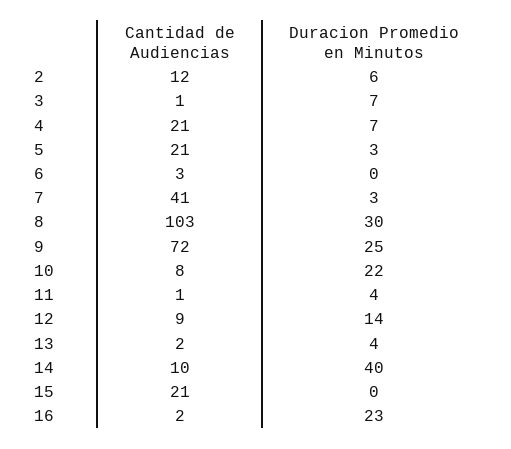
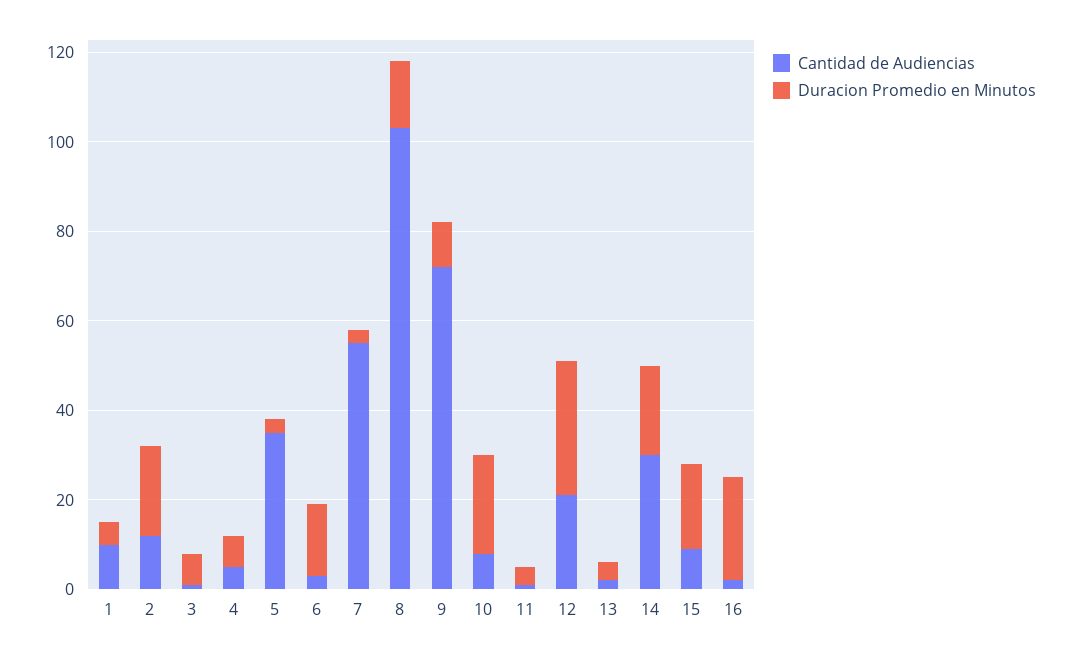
Duracion Promedio en Minutos, 2: 6 -> 20
Cantidad de Audiencias, 4: 21 -> 5
Cantidad de Audiencias, 5: 21 -> 35
Duracion Promedio en Minutos, 6: 0 -> 15
Cantidad de Audiencias, 7: 41 -> 55
Duracion Promedio en Minutos, 8: 30 -> 15
Duracion Promedio en Minutos, 9: 25 -> 10
Cantidad de Audiencias, 12: 9 -> 20
Duracion Promedio en Minutos, 12: 14 -> 30
Cantidad de Audiencias, 14: 10 -> 30
Duracion Promedio en Minutos, 14: 40 -> 20
Cantidad de Audiencias, 15: 21 -> 10
Duracion Promedio en Minutos, 15: 0 -> 20
Cantidad de Audiencias, 1: none -> 10
Duracion Promedio en Minutos, 1: none -> 5

